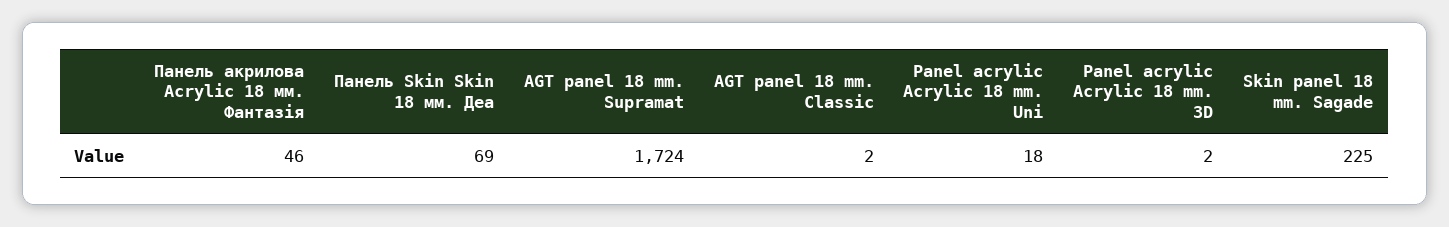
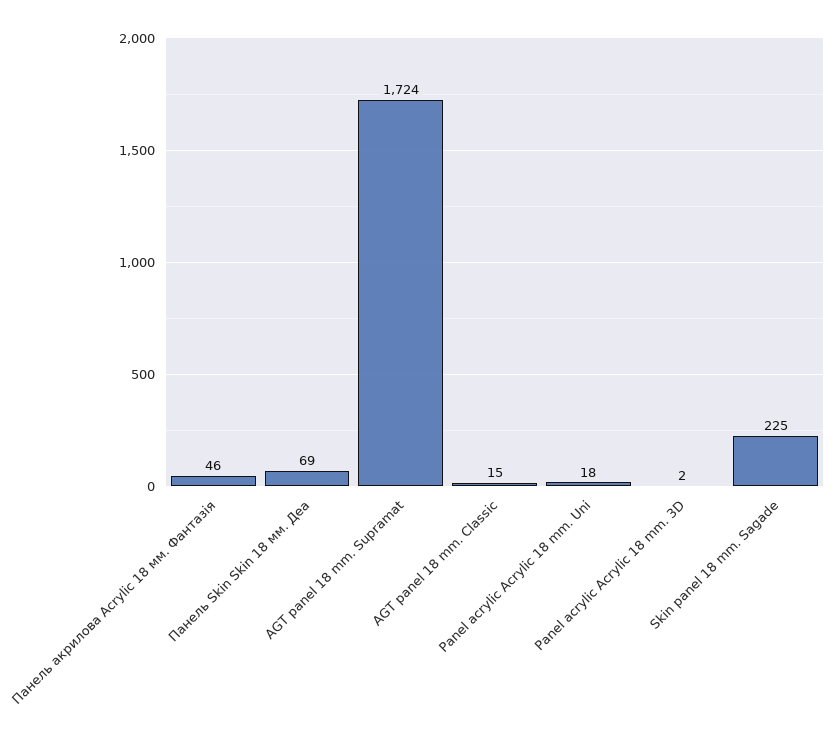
AGT panel 18 mm. Classic: 2 -> 15

